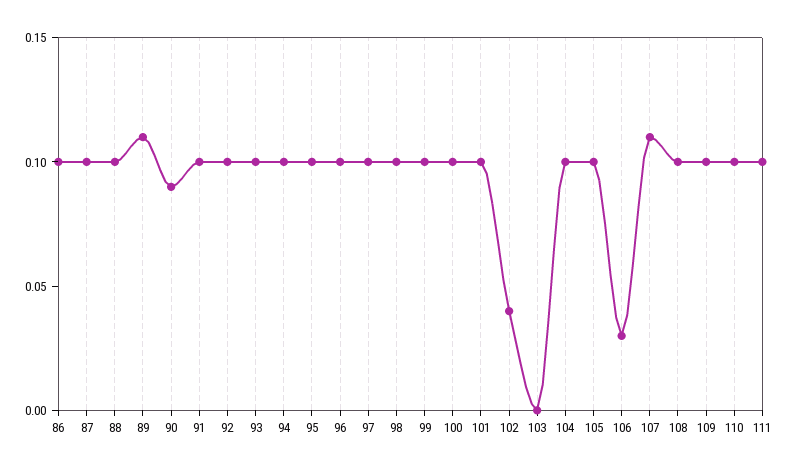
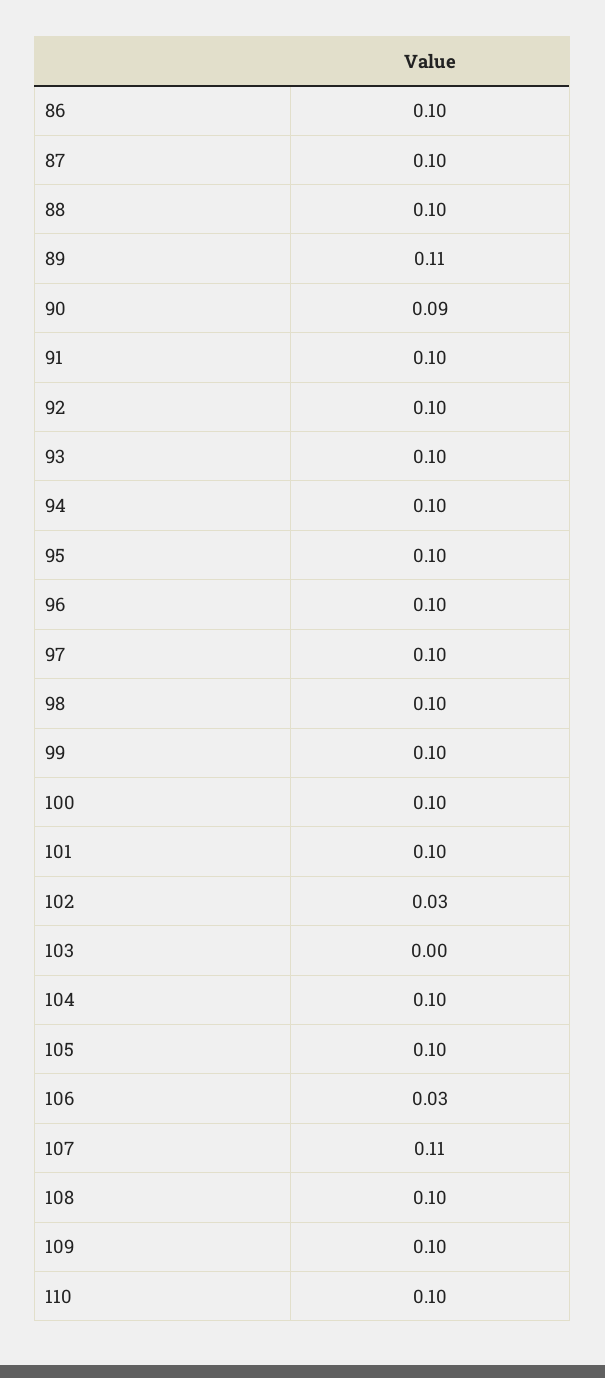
102: 0.04 -> 0.03
111: 0.1 -> none

